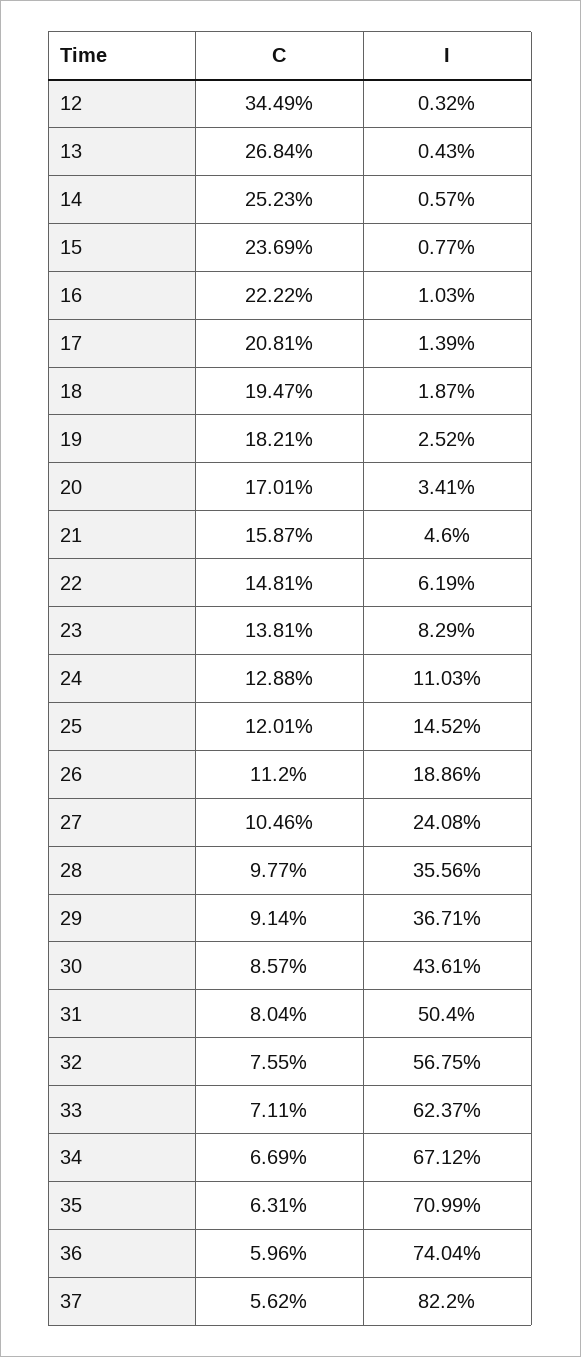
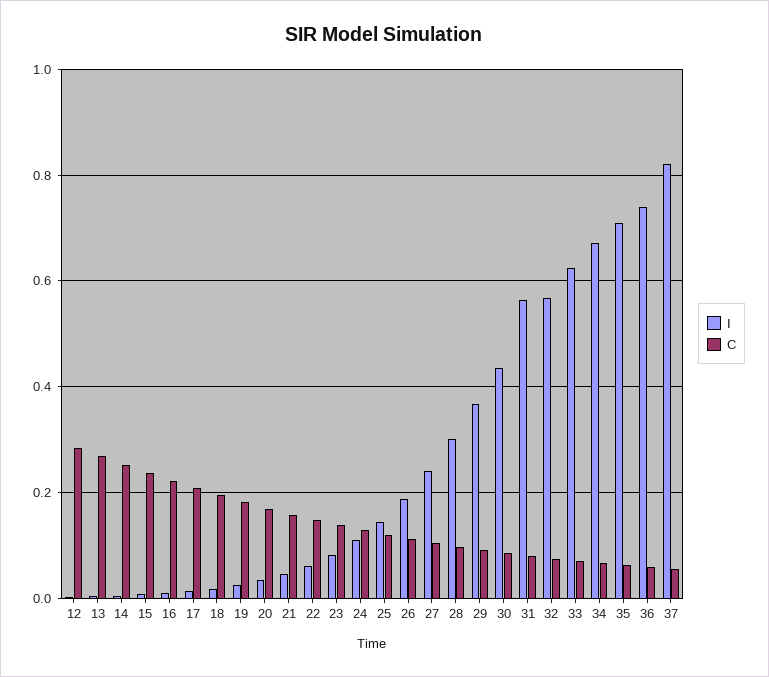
C, 12: 0.3449 -> 0.28
I, 28: 0.3556 -> 0.3
I, 31: 0.504 -> 0.56

